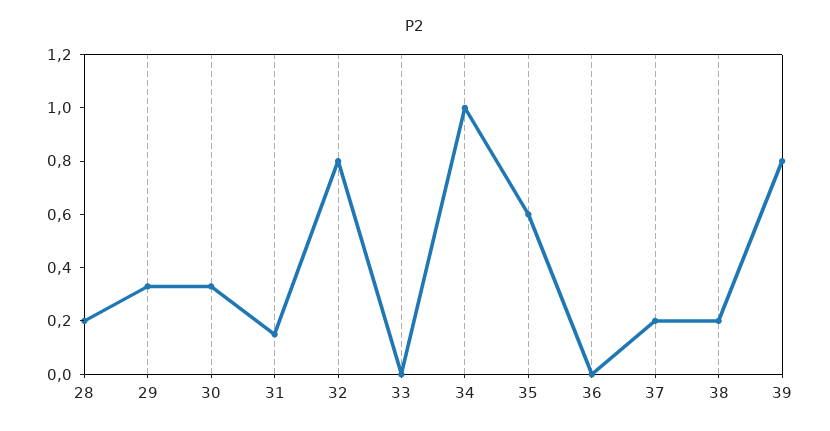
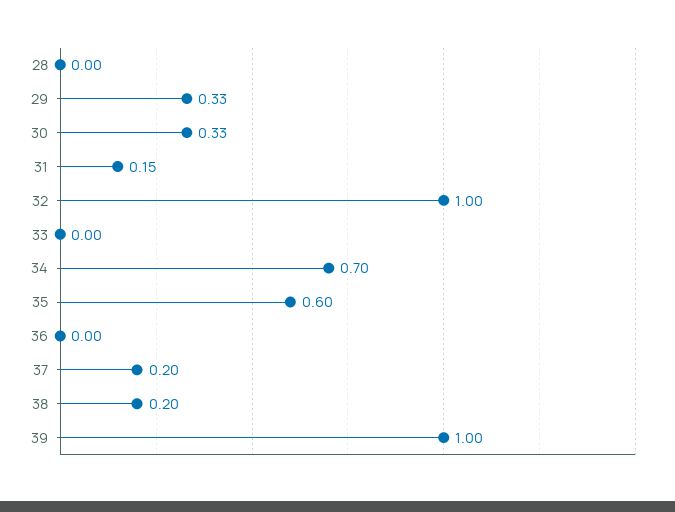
28: 0.2 -> 0
32: 0.8 -> 1
34: 1 -> 0.7
39: 0.8 -> 1

